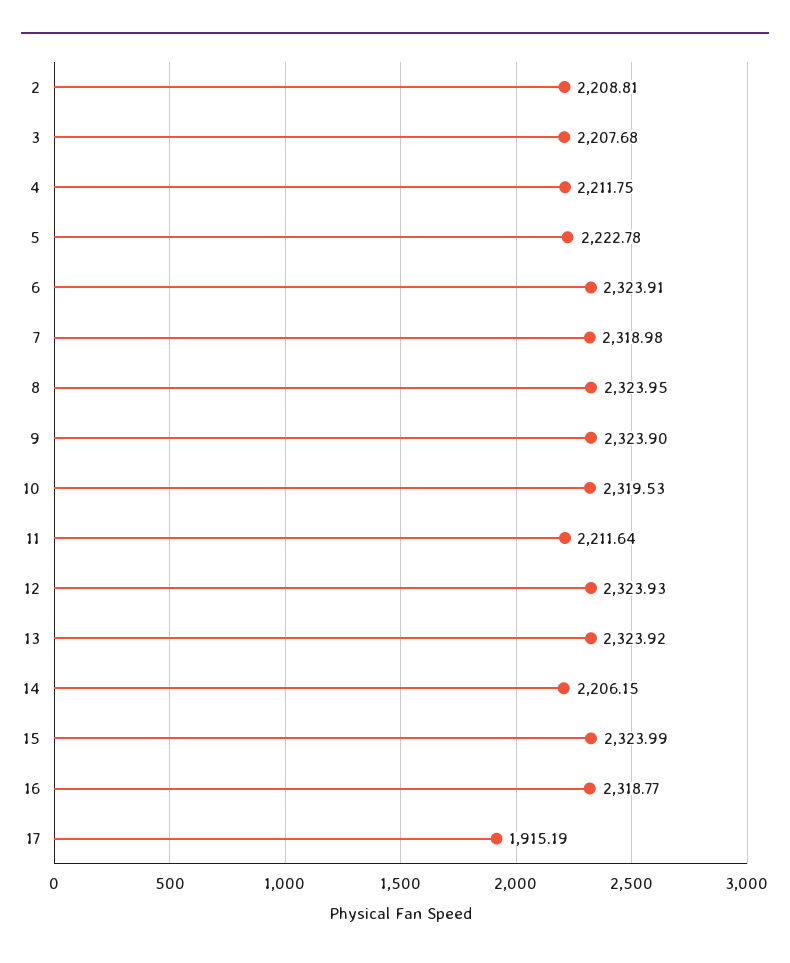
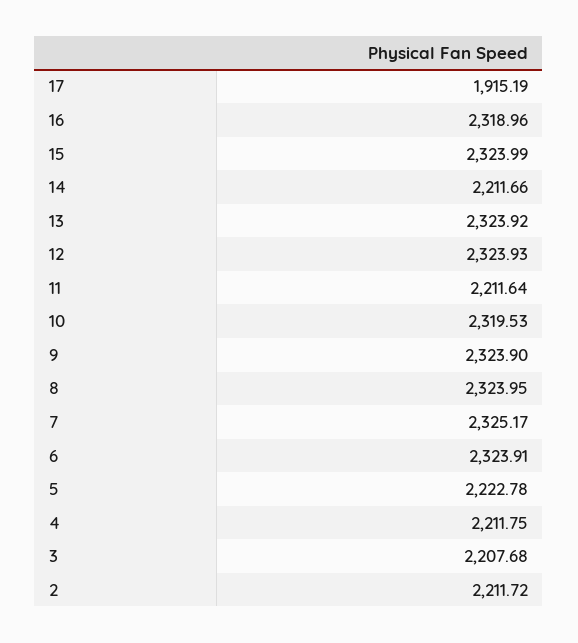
2: 2208.81 -> 2211.72
7: 2318.98 -> 2325.17
14: 2206.15 -> 2211.66
16: 2318.77 -> 2318.96

